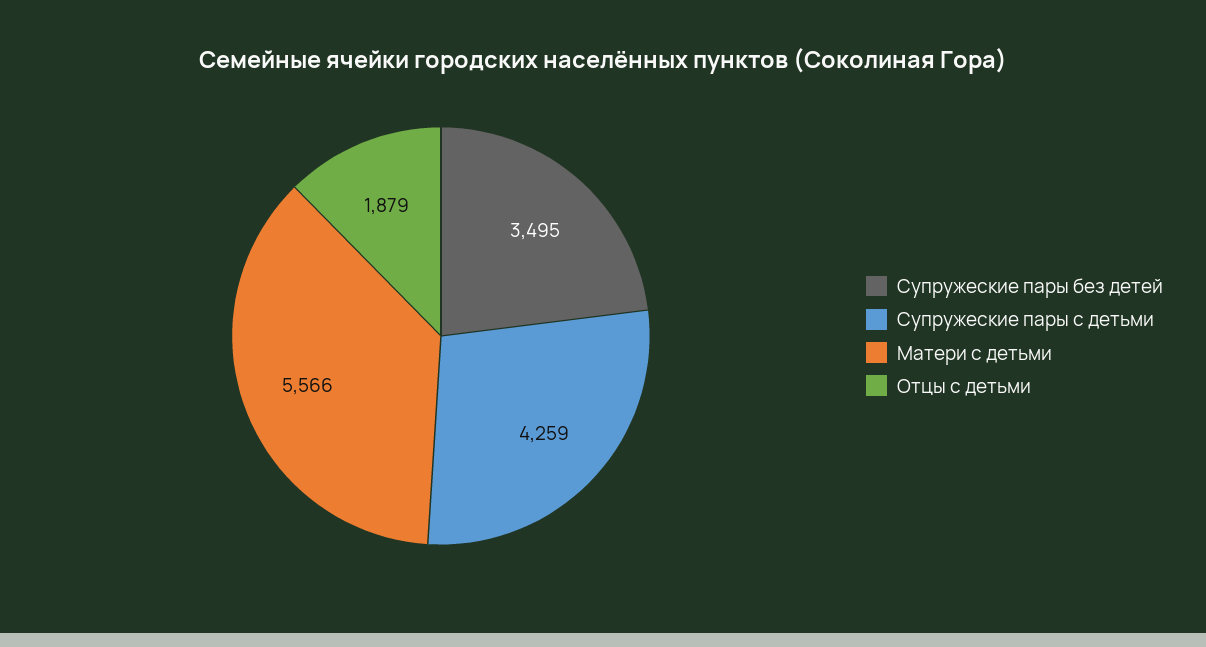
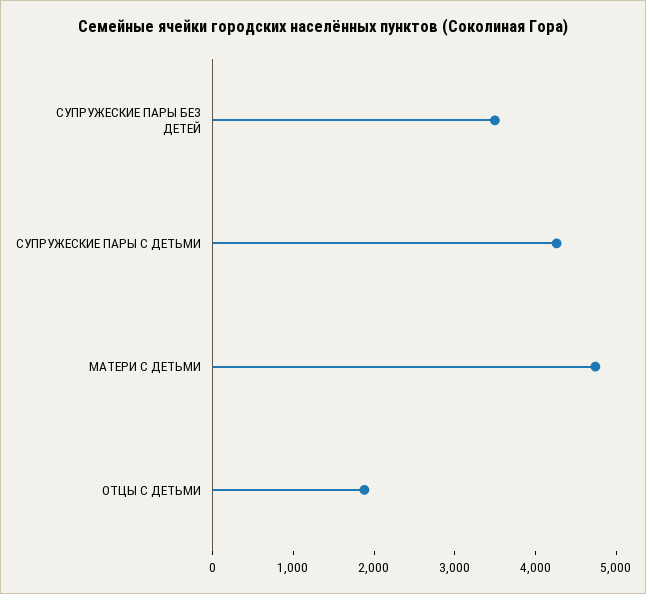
Матери с детьми: 5566 -> 4800

